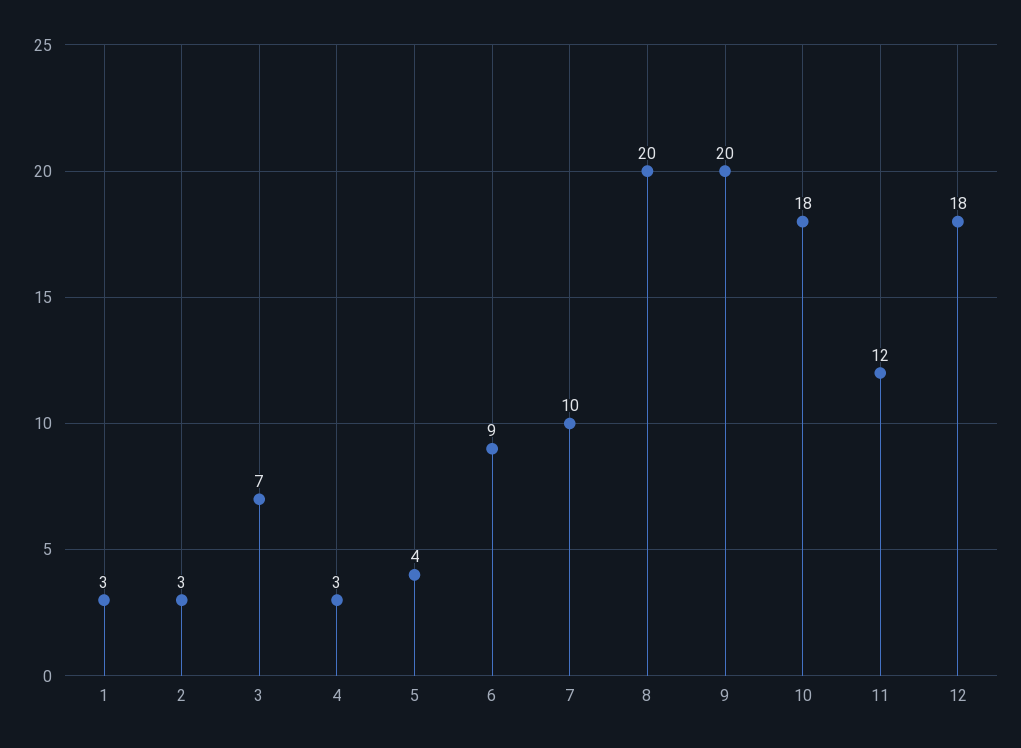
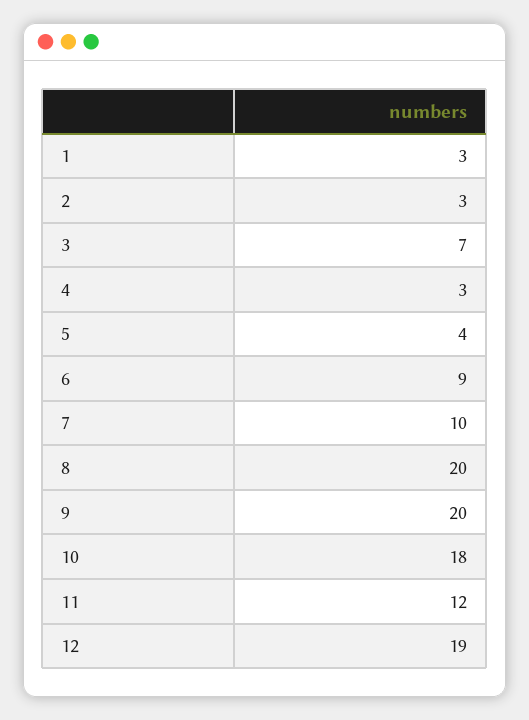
12: 18 -> 19

